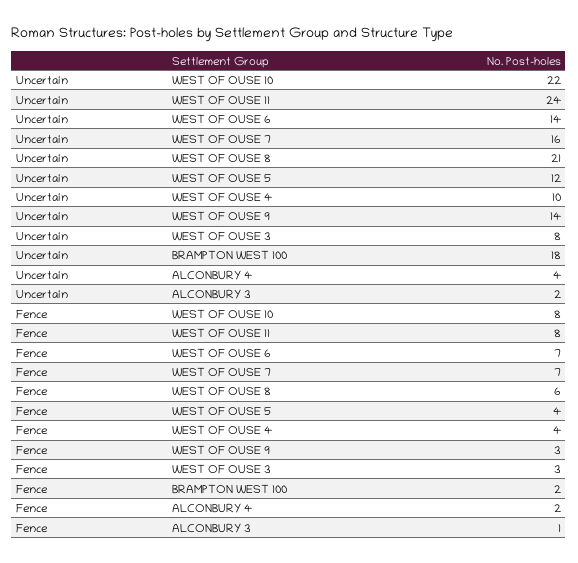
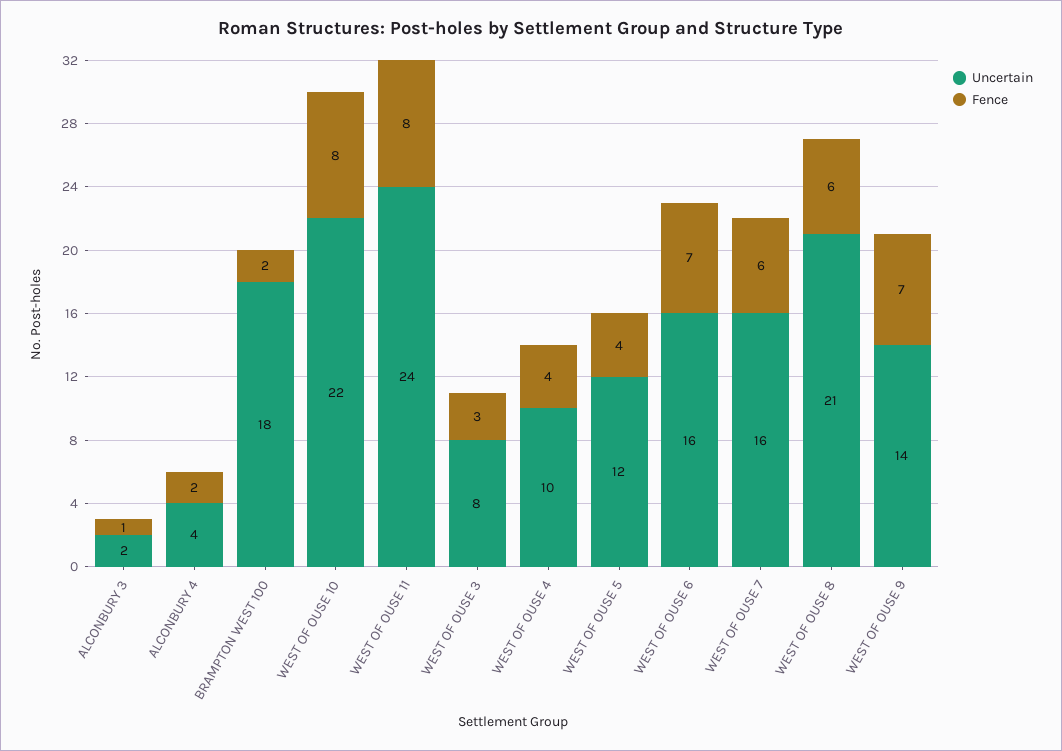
Uncertain, WEST OF OUSE 6: 14 -> 16
Fence, WEST OF OUSE 7: 7 -> 6
Fence, WEST OF OUSE 9: 3 -> 7

